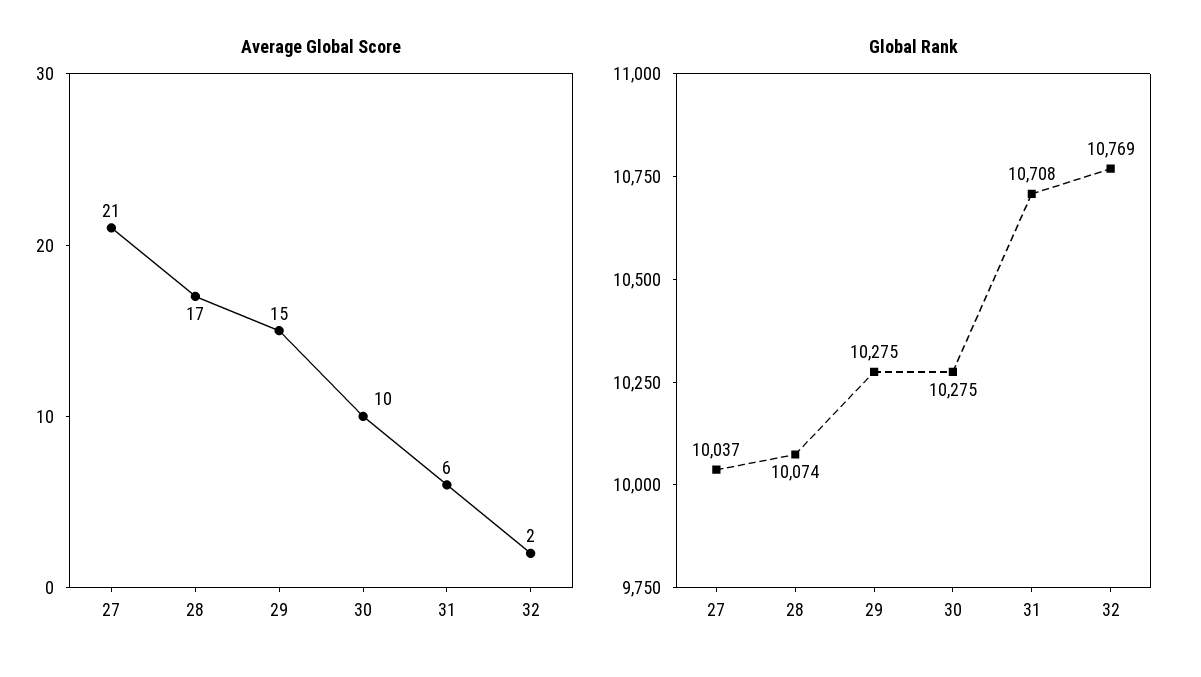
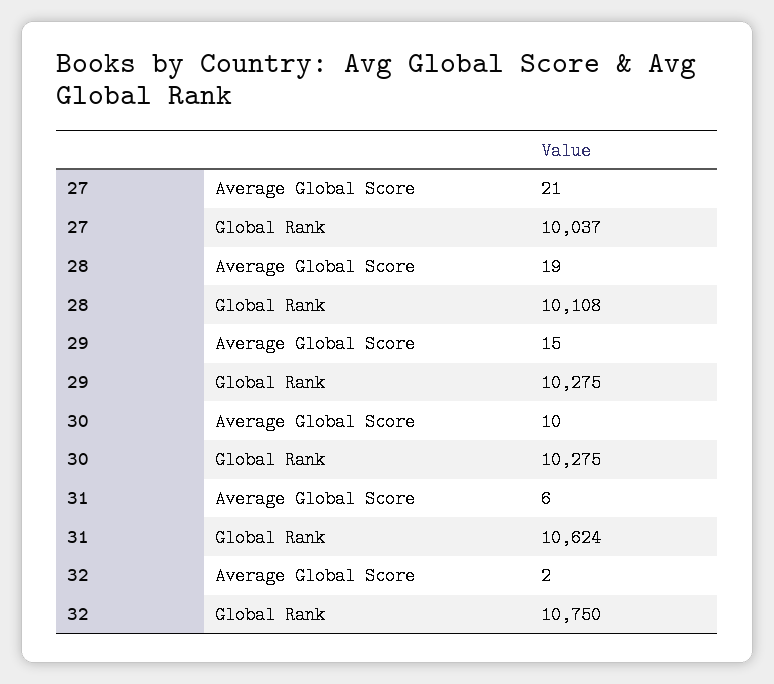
Average Global Score, 28: 17 -> 19
Global Rank, 28: 10074 -> 10108
Global Rank, 31: 10708 -> 10624
Global Rank, 32: 10769 -> 10750

